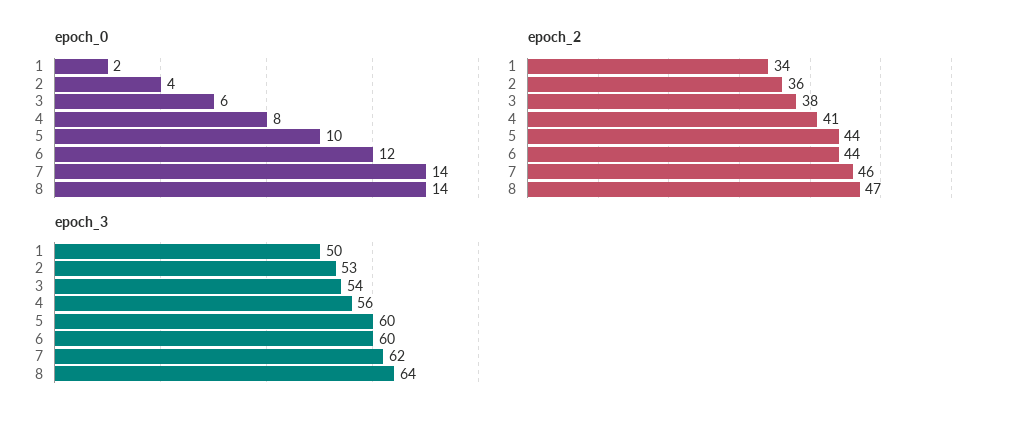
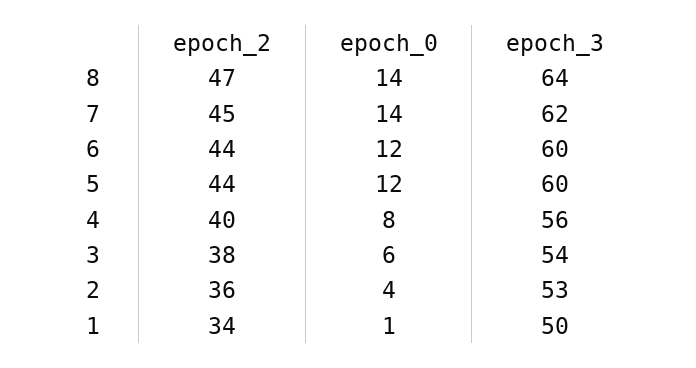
epoch_0, 1: 2 -> 1
epoch_0, 5: 10 -> 12
epoch_2, 4: 41 -> 40
epoch_2, 7: 46 -> 45

